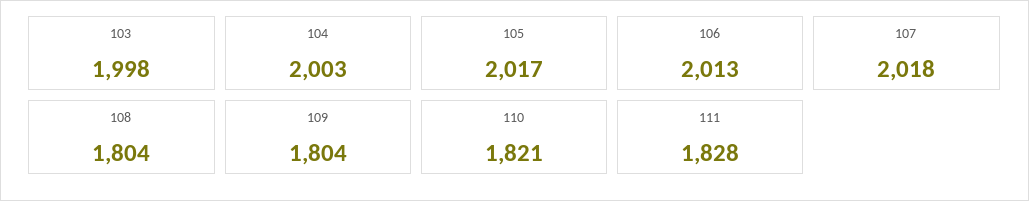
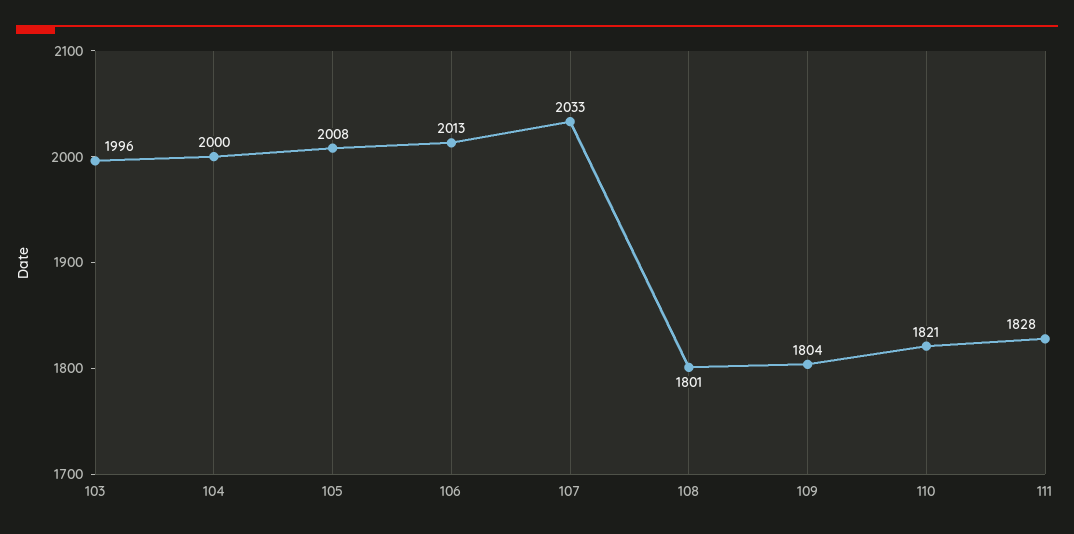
103: 1998 -> 1996
104: 2003 -> 2000
105: 2017 -> 2008
107: 2018 -> 2033
108: 1804 -> 1801

